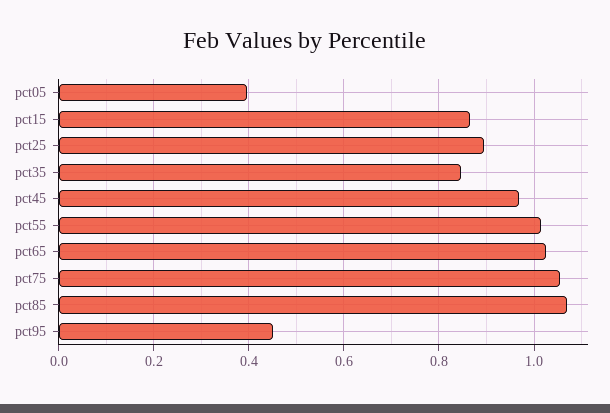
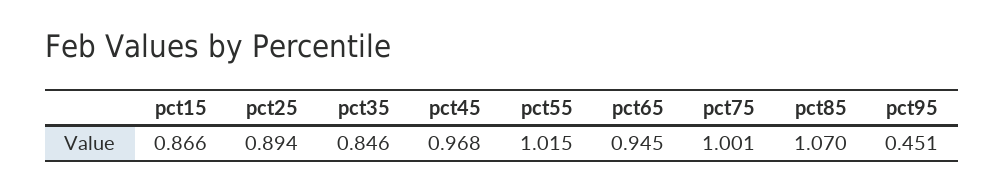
pct05: 0.4 -> none
pct65: 1.02 -> 0.945
pct75: 1.06 -> 1.001

